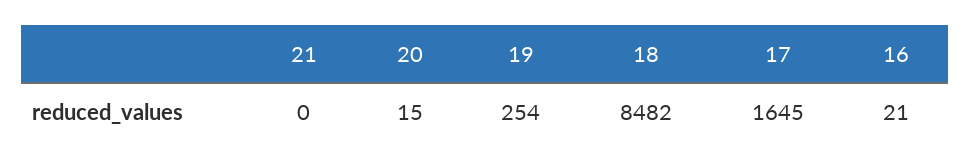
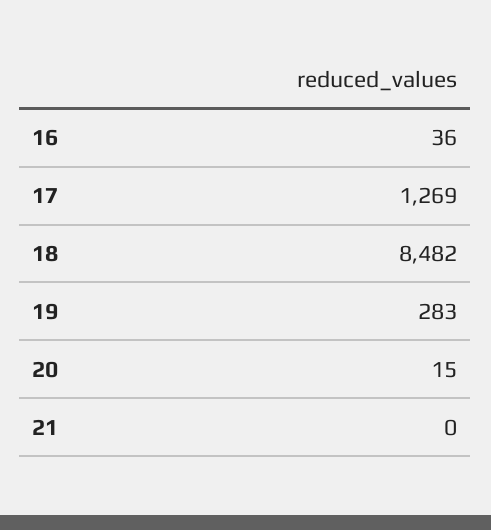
19: 254 -> 283
17: 1645 -> 1269
16: 21 -> 36

